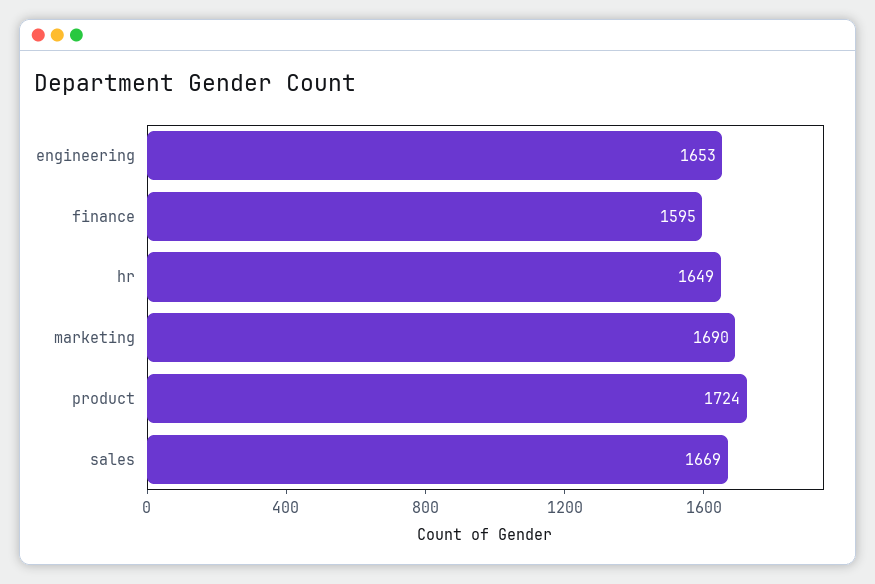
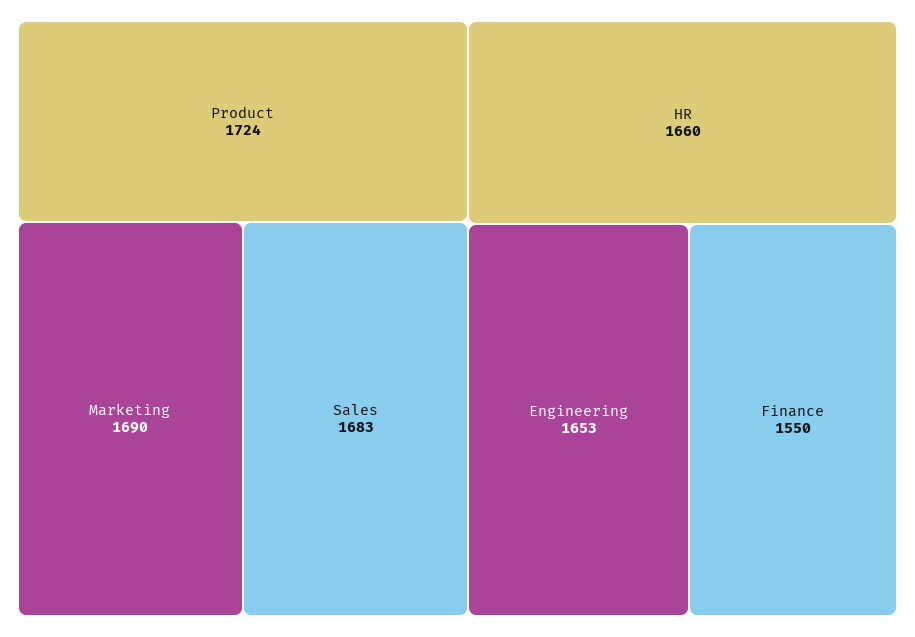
finance: 1595 -> 1550
hr: 1649 -> 1660
sales: 1669 -> 1683

